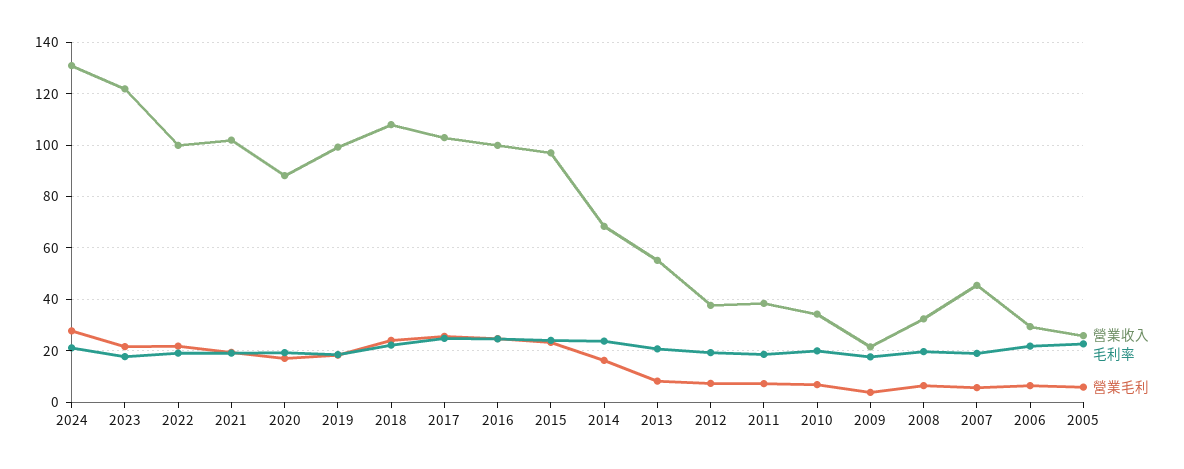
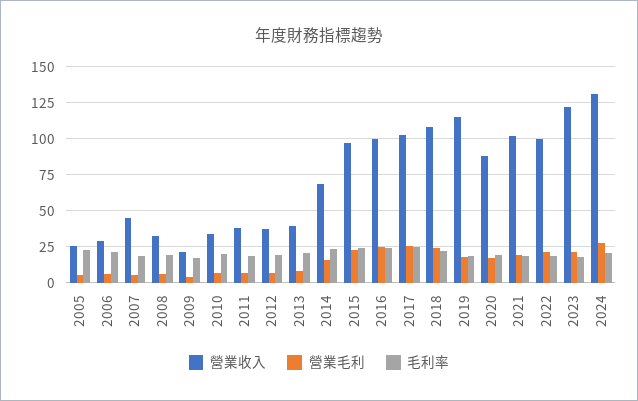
營業收入, 2019: 100 -> 115
營業收入, 2013: 55 -> 40

